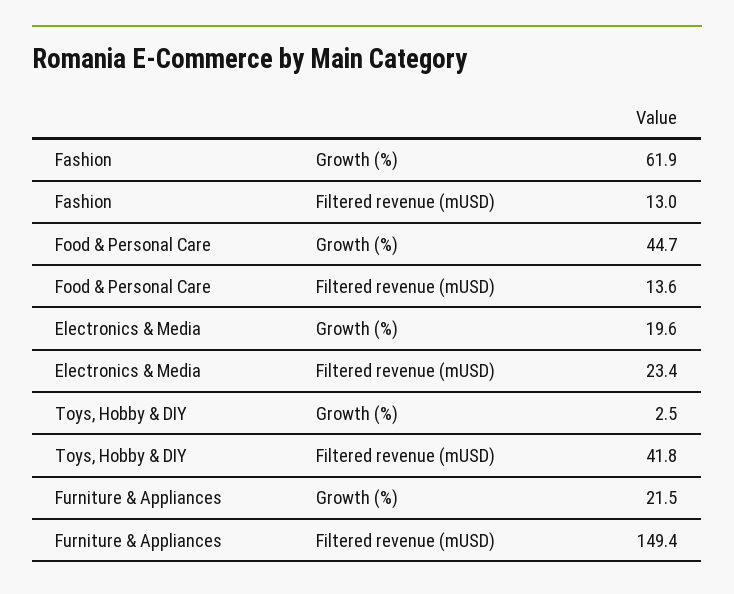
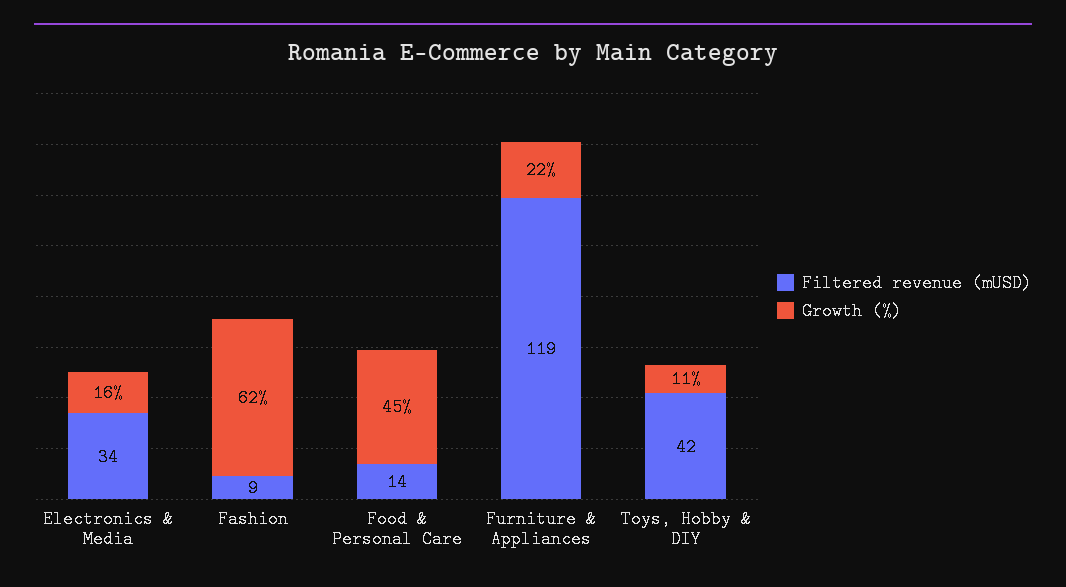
Filtered revenue (mUSD), Fashion: 13 -> 9
Growth (%), Electronics & Media: 19.6 -> 16
Filtered revenue (mUSD), Electronics & Media: 23.4 -> 34
Growth (%), Toys, Hobby & DIY: 2.5 -> 11
Filtered revenue (mUSD), Furniture & Appliances: 149.4 -> 119

